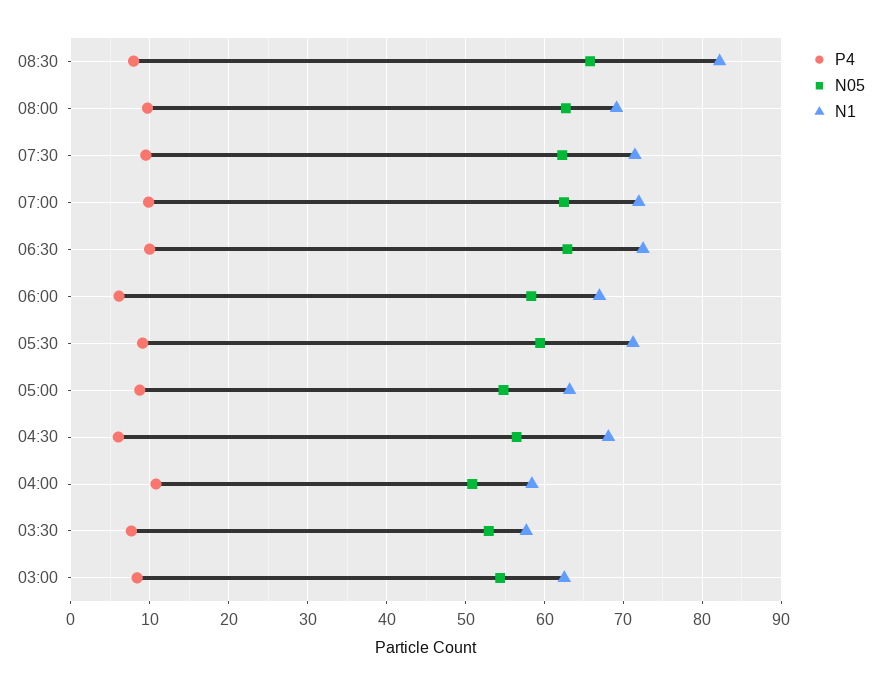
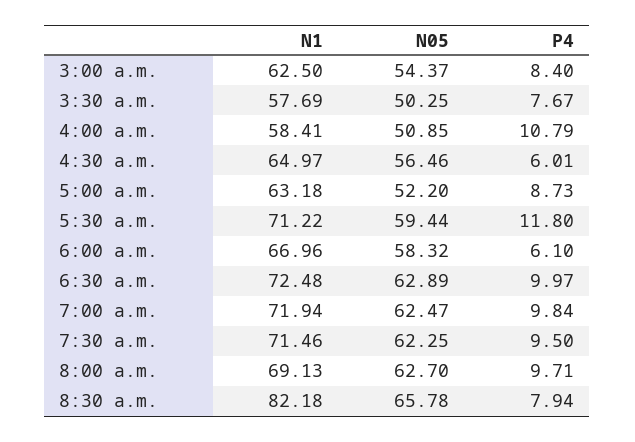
P4, 05:30: 9 -> 11.8
N05, 05:00: 55 -> 52.2
N1, 04:30: 68 -> 64.97
N05, 03:30: 53 -> 50.25

